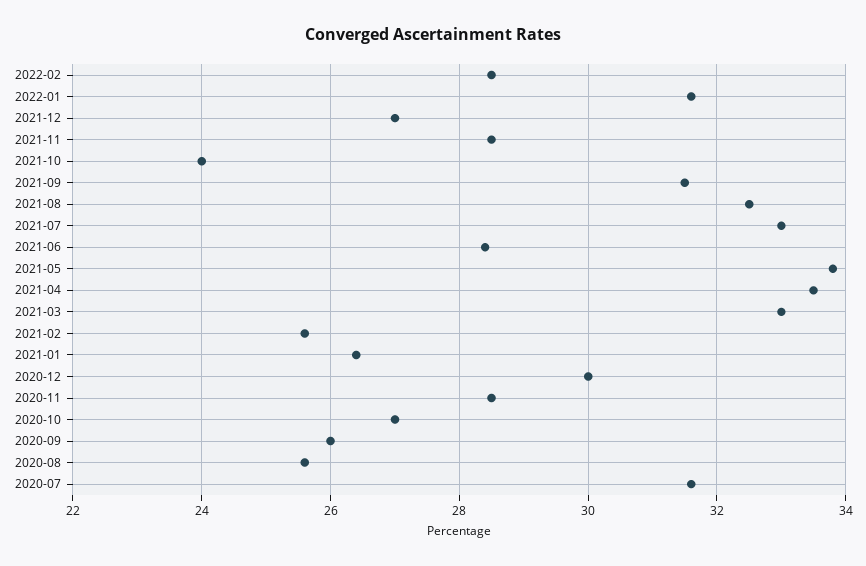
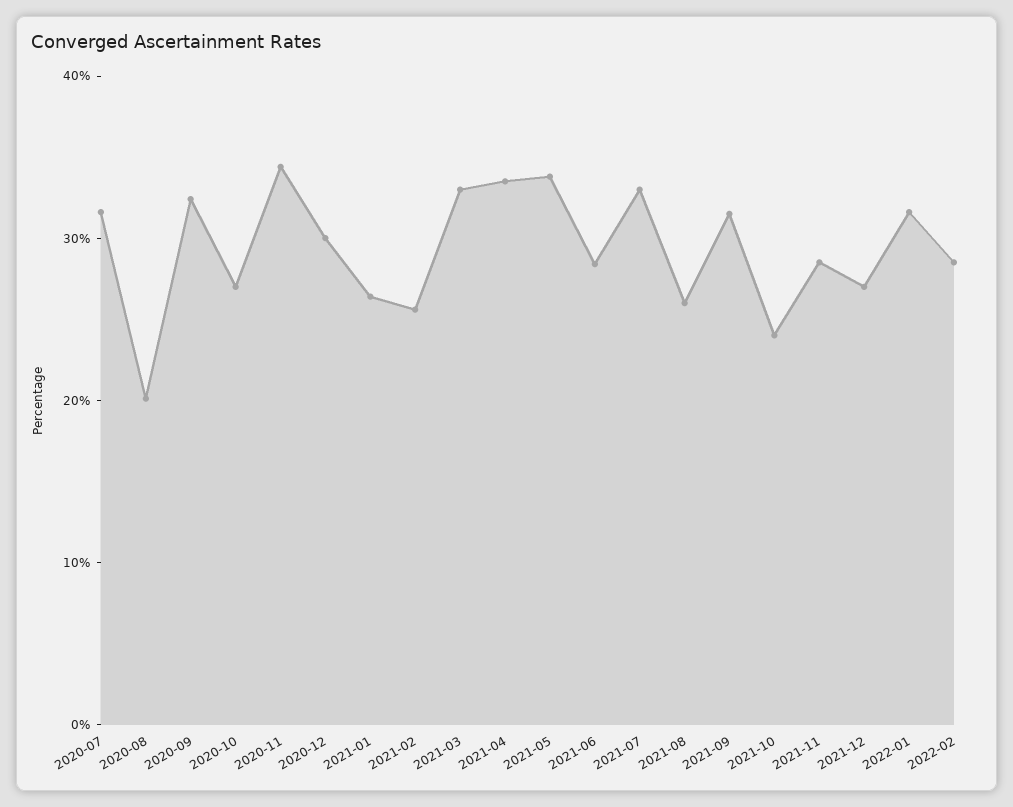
2021-08: 32.5 -> 26
2020-11: 28.5 -> 34
2020-09: 26 -> 32
2020-08: 25.5 -> 20

